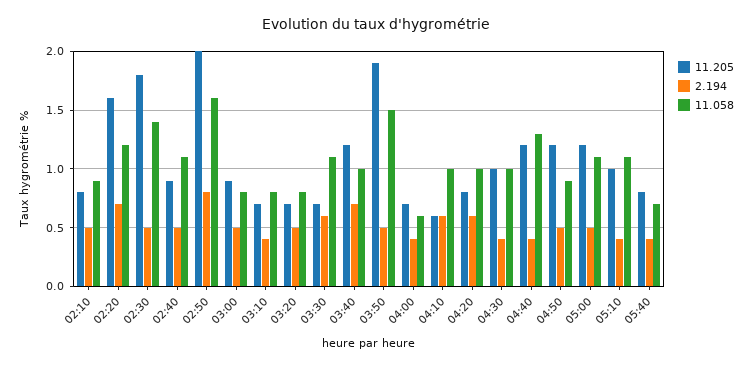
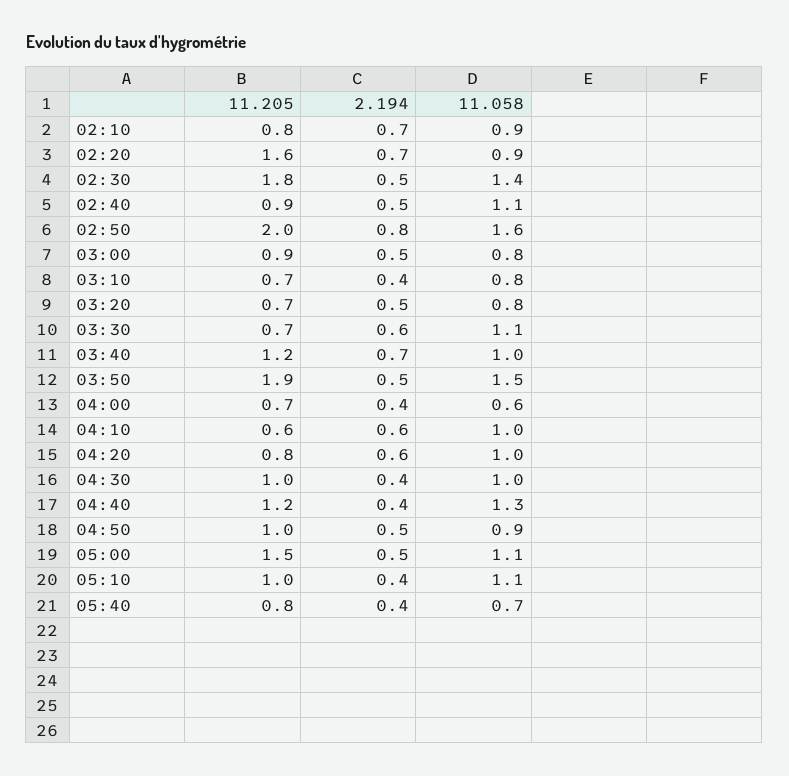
2.194, 02:10: 0.5 -> 0.7
11.058, 02:20: 1.2 -> 0.9
11.205, 04:50: 1.2 -> 1
11.205, 05:00: 1.2 -> 1.5

